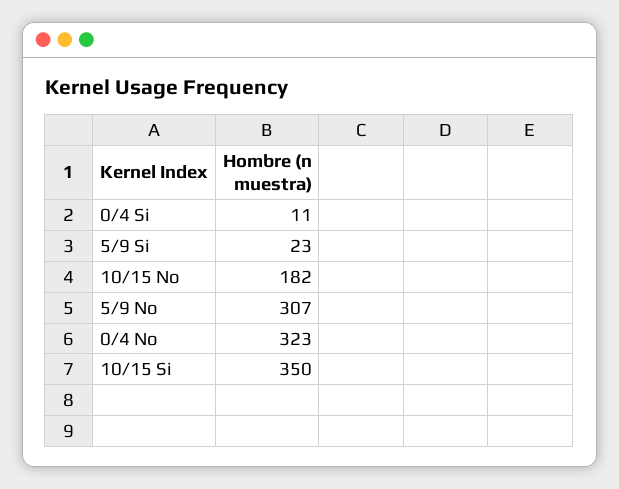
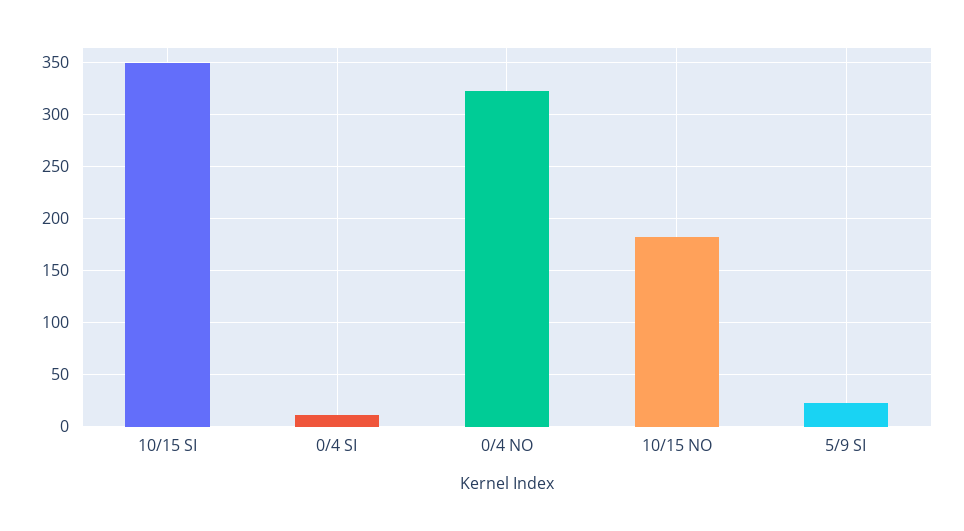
5/9 No: 307 -> none

